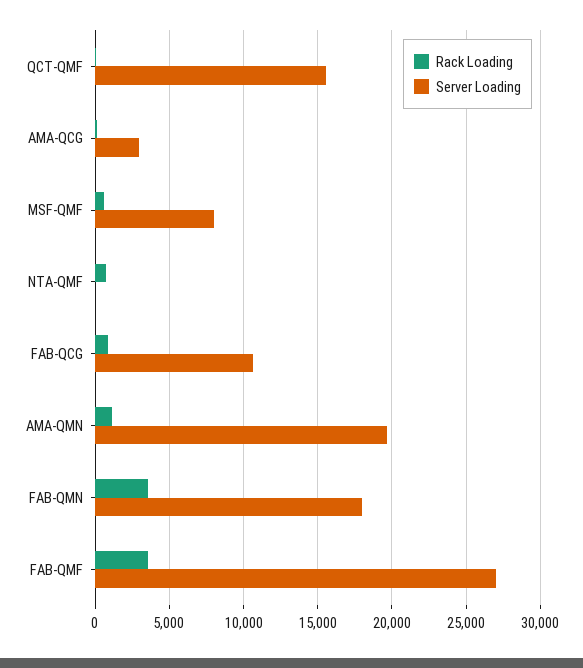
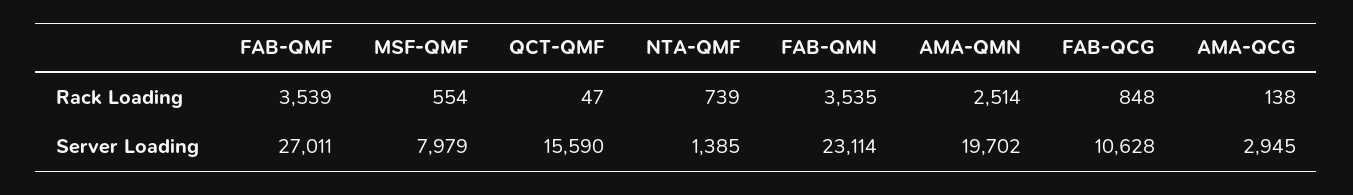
Server Loading, NTA-QMF: 0 -> 1385
Rack Loading, AMA-QMN: 1000 -> 2514
Server Loading, FAB-QMN: 18000 -> 23114

